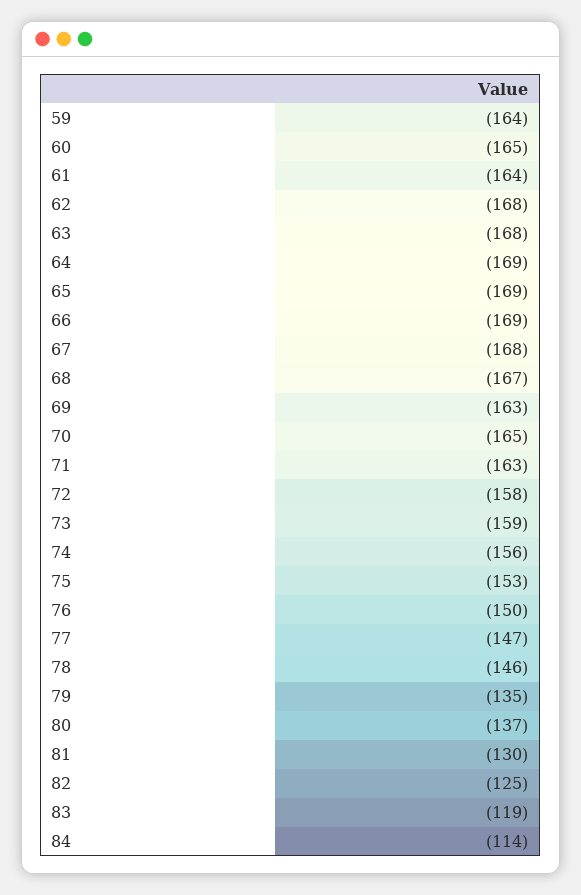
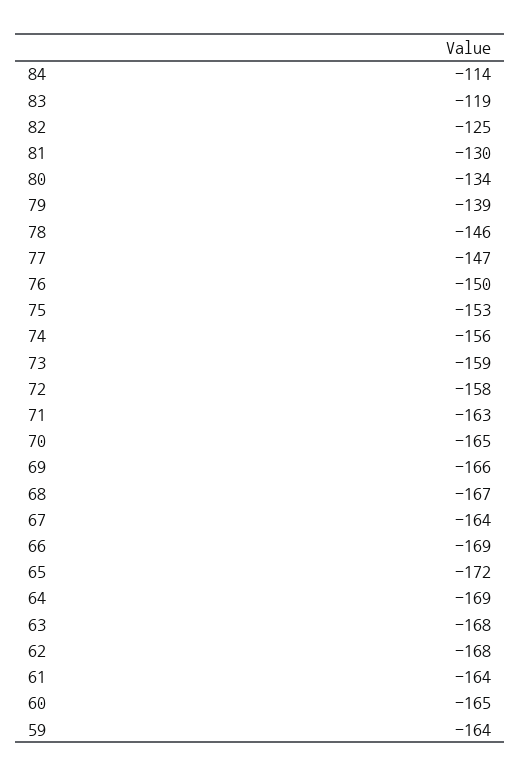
65: -169 -> -172
67: -168 -> -164
69: -163 -> -166
79: -135 -> -139
80: -137 -> -134

